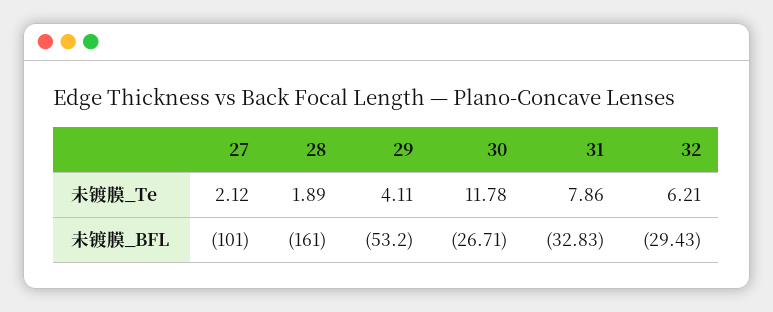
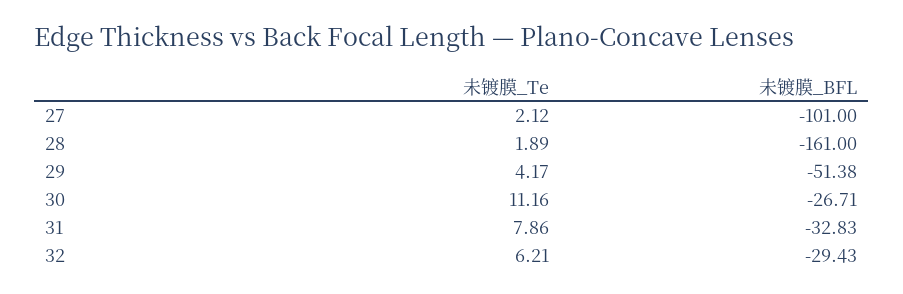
29, 未镀膜_Te: 4.11 -> 4.17
30, 未镀膜_Te: 11.78 -> 11.16
29, 未镀膜_BFL: -53.2 -> -51.38

